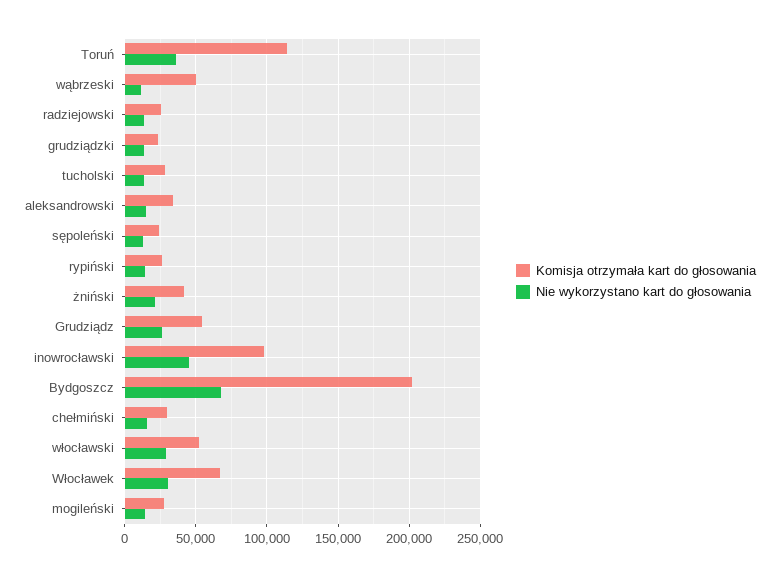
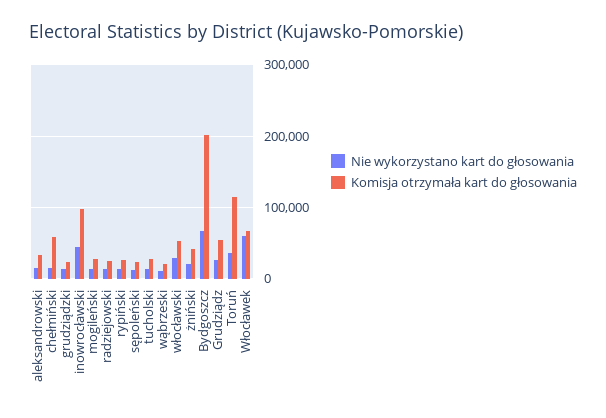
Komisja otrzymała kart do głosowania, wąbrzeski: 50000 -> 20000
Komisja otrzymała kart do głosowania, chełmiński: 30000 -> 60000
Nie wykorzystano kart do głosowania, Włocławek: 30000 -> 60000

